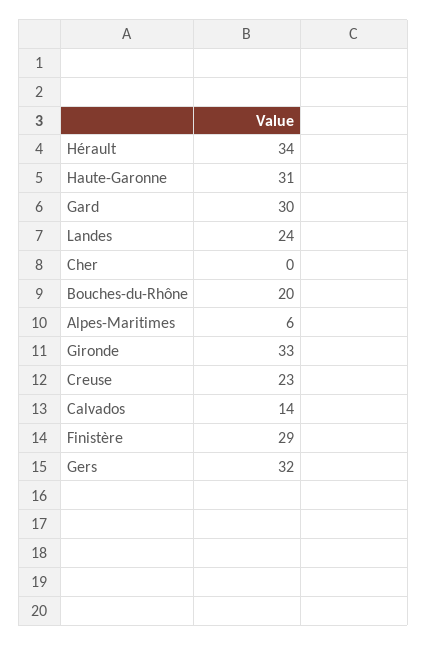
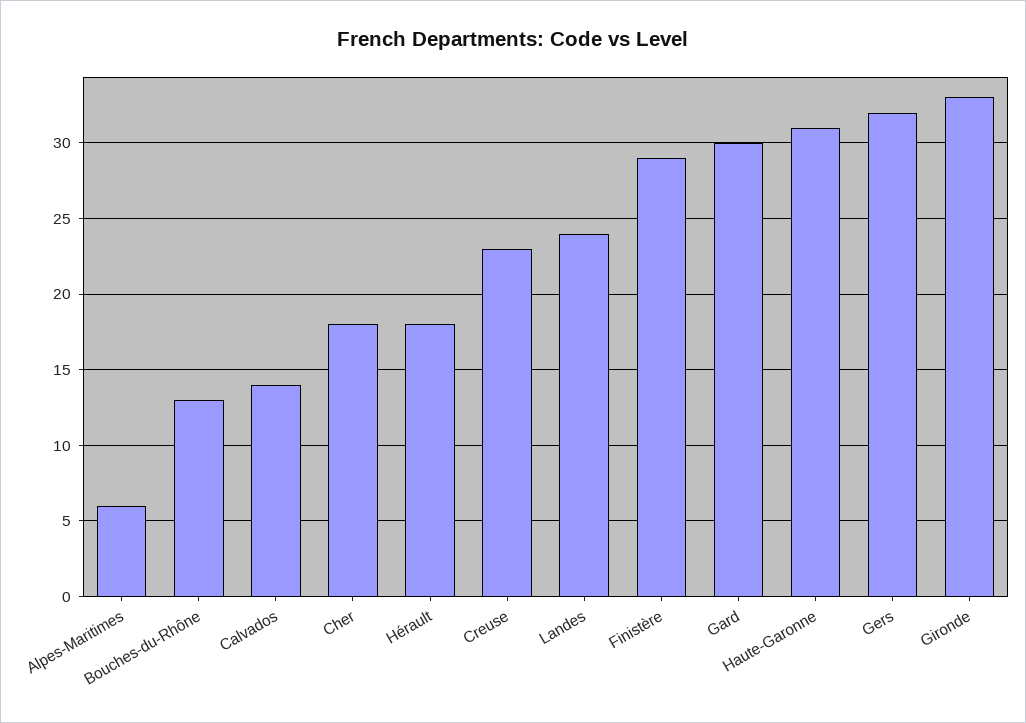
Hérault: 34 -> 18
Cher: 0 -> 18
Bouches-du-Rhône: 20 -> 13

